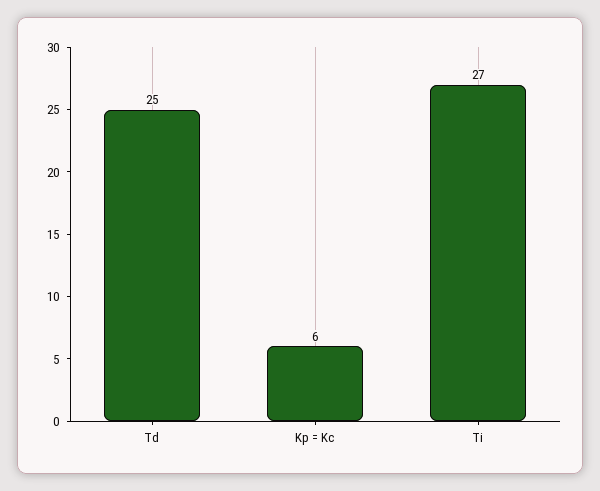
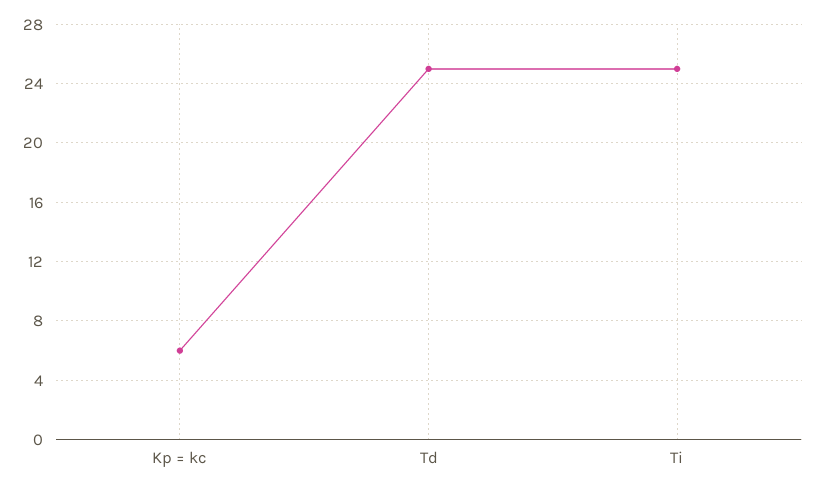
Ti: 27 -> 25

